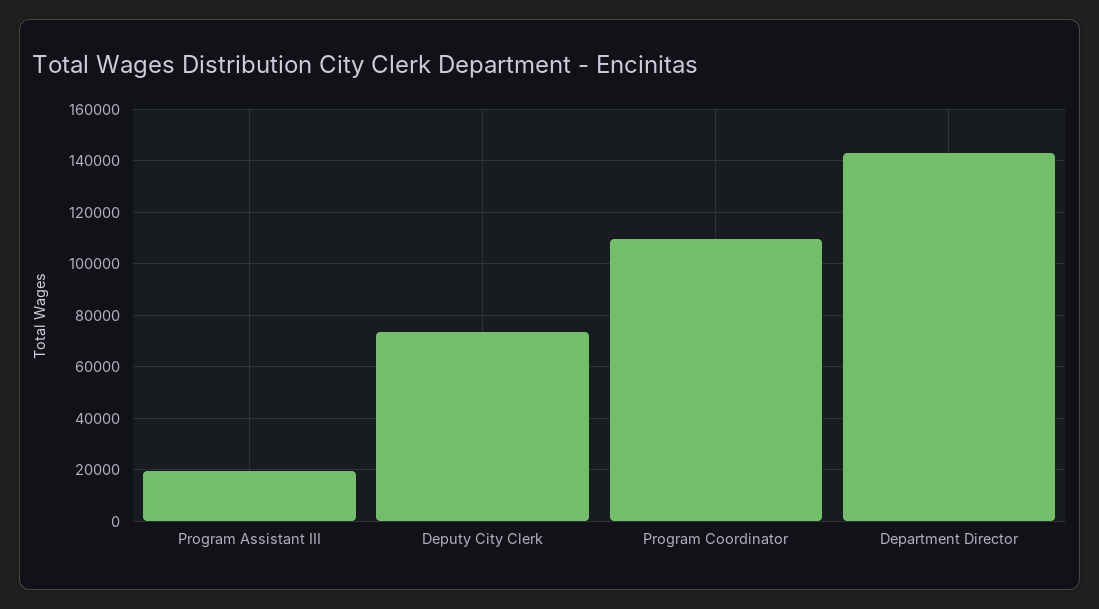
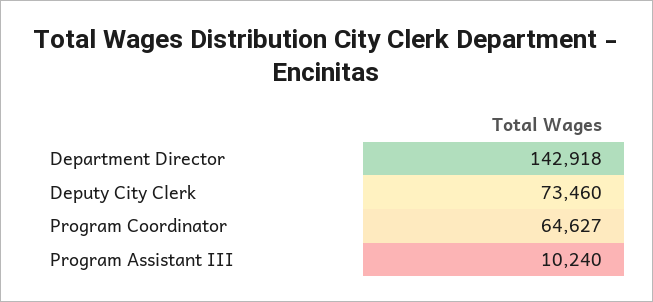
Program Assistant III: 20000 -> 10240
Program Coordinator: 110000 -> 64627

